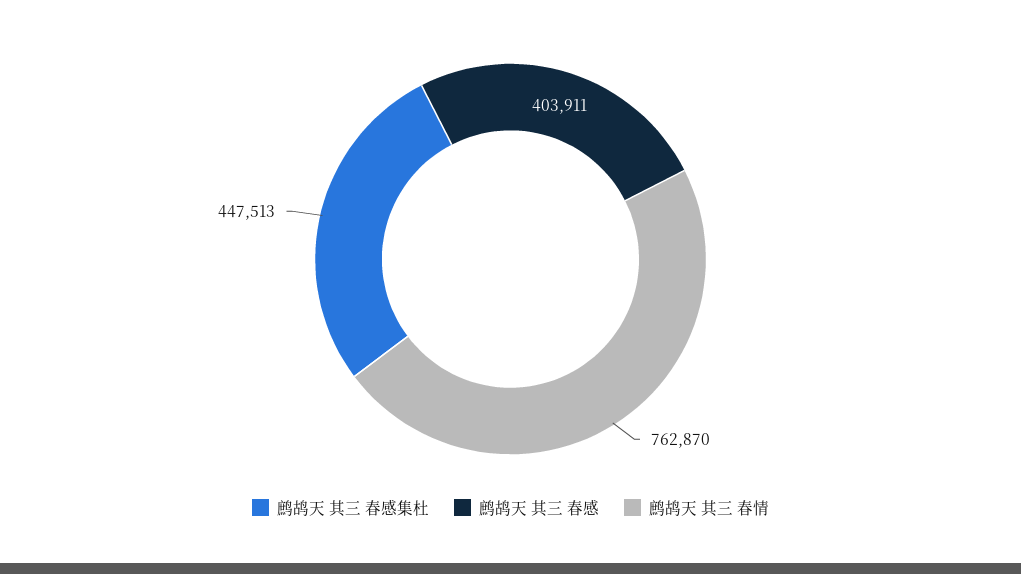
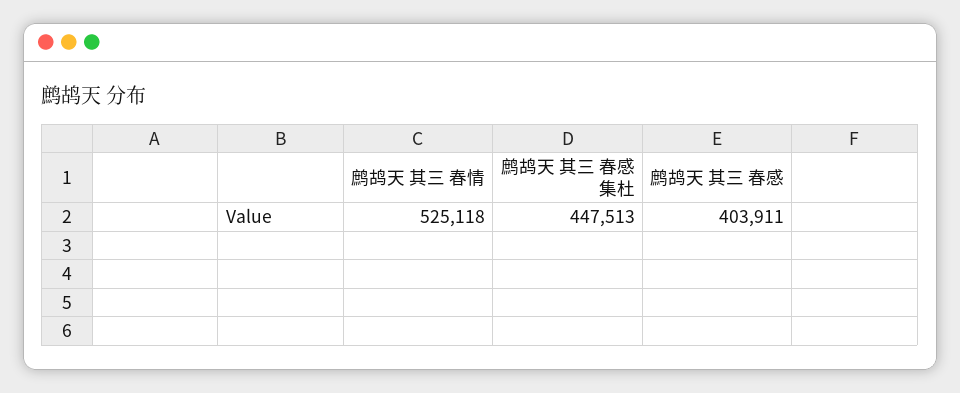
鹧鸪天 其三 春情: 762870 -> 525118

